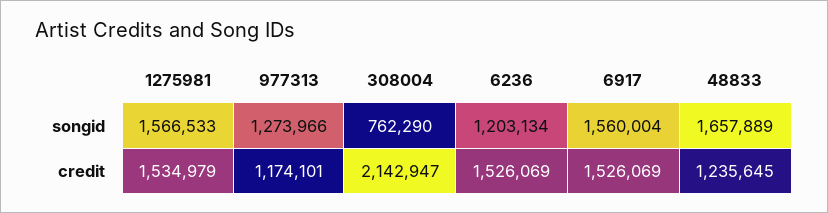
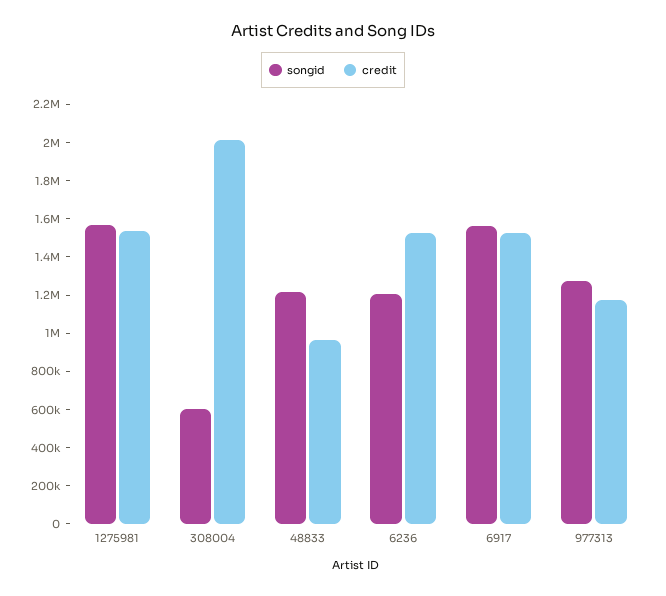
songid, 308004: 762290 -> 600000
songid, 48833: 1657889 -> 1200000
credit, 308004: 2142947 -> 2000000
credit, 48833: 1235645 -> 950000

